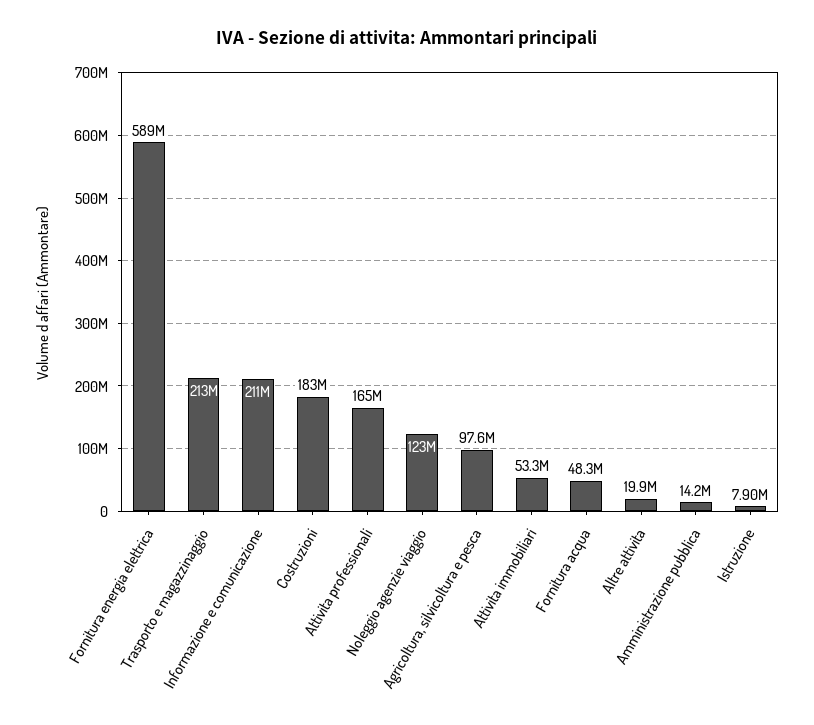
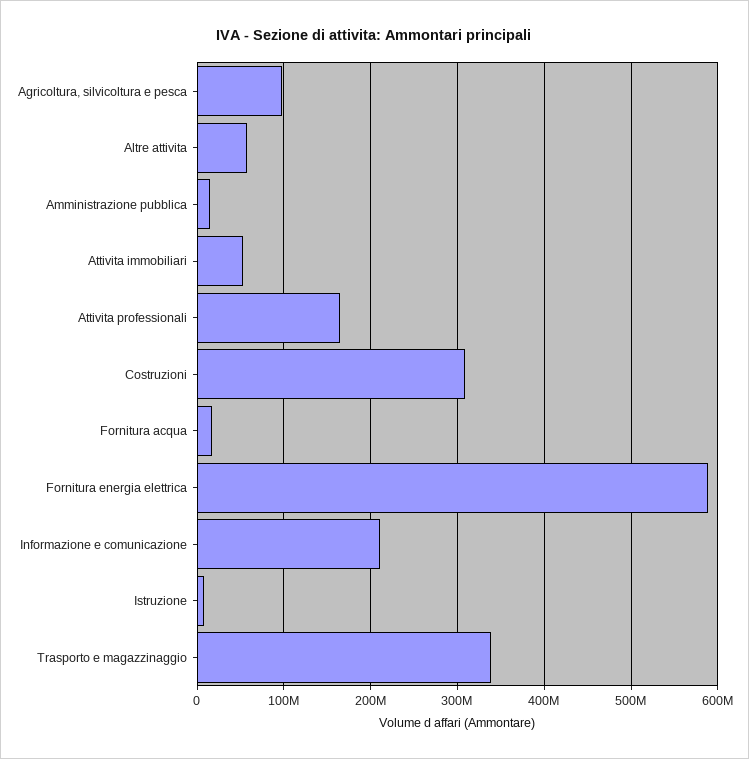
Trasporto e magazzinaggio: 213000000 -> 340000000
Costruzioni: 183000000 -> 310000000
Noleggio agenzie viaggio: 123000000 -> none
Fornitura acqua: 48300000 -> 20000000
Altre attivita: 19900000 -> 60000000

